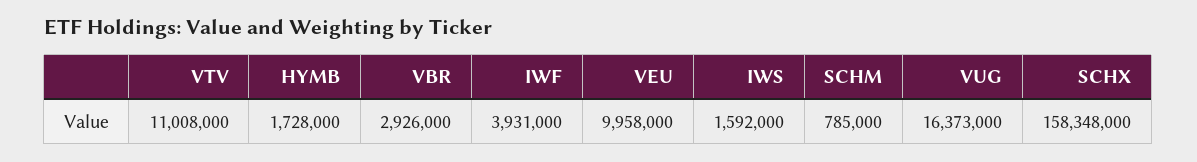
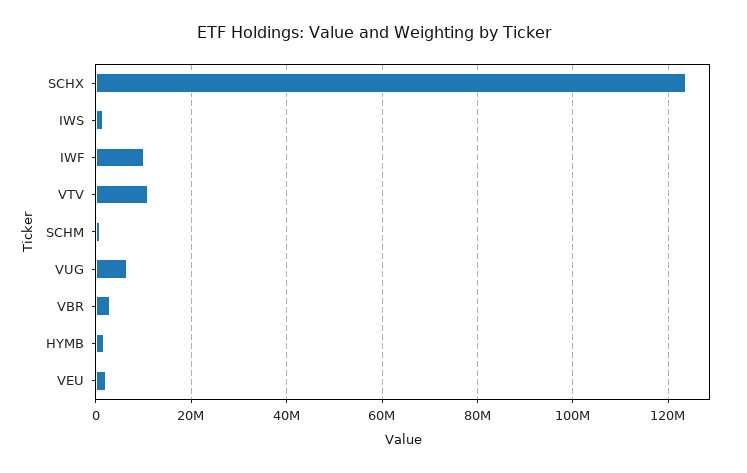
IWF: 3931000 -> 10000000
VEU: 9958000 -> 2000000
VUG: 16373000 -> 6000000
SCHX: 158348000 -> 124000000

